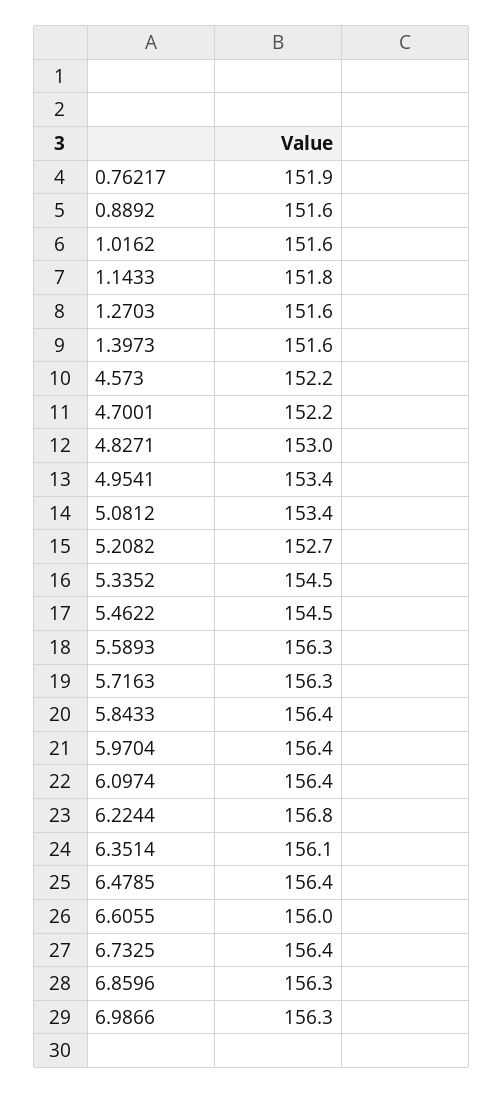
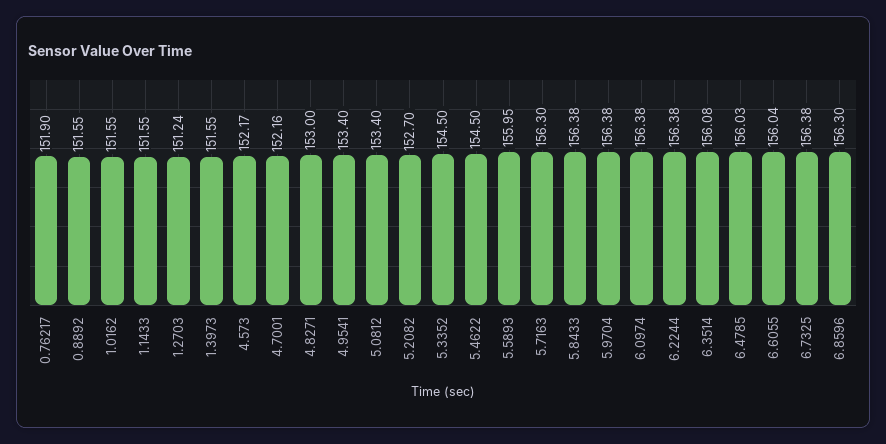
1.1433: 151.8 -> 151.55
1.2703: 151.6 -> 151.24
5.5893: 156.3 -> 155.95
6.2244: 156.8 -> 156.38
6.4785: 156.4 -> 156.03
6.9866: 156.3 -> none

